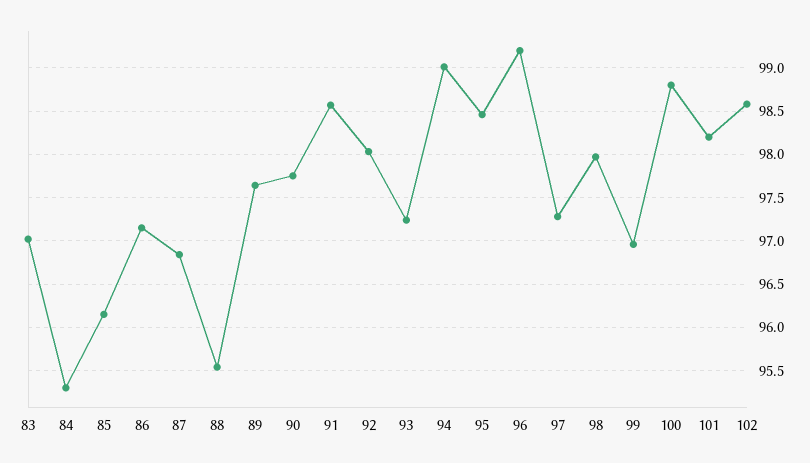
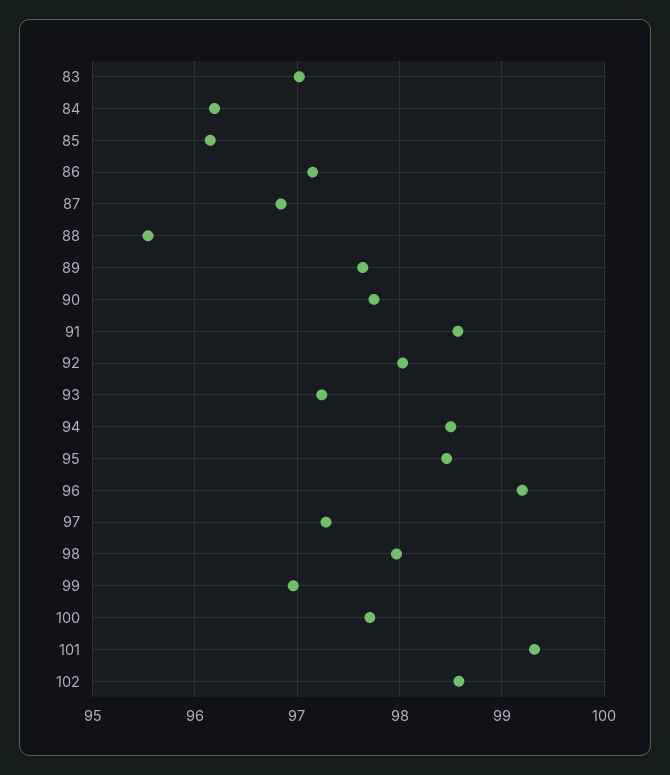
84: 95.3 -> 96.2
94: 99 -> 98.5
100: 98.8 -> 97.7
101: 98.2 -> 99.3

